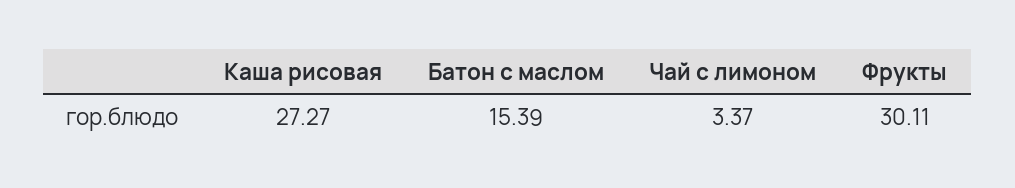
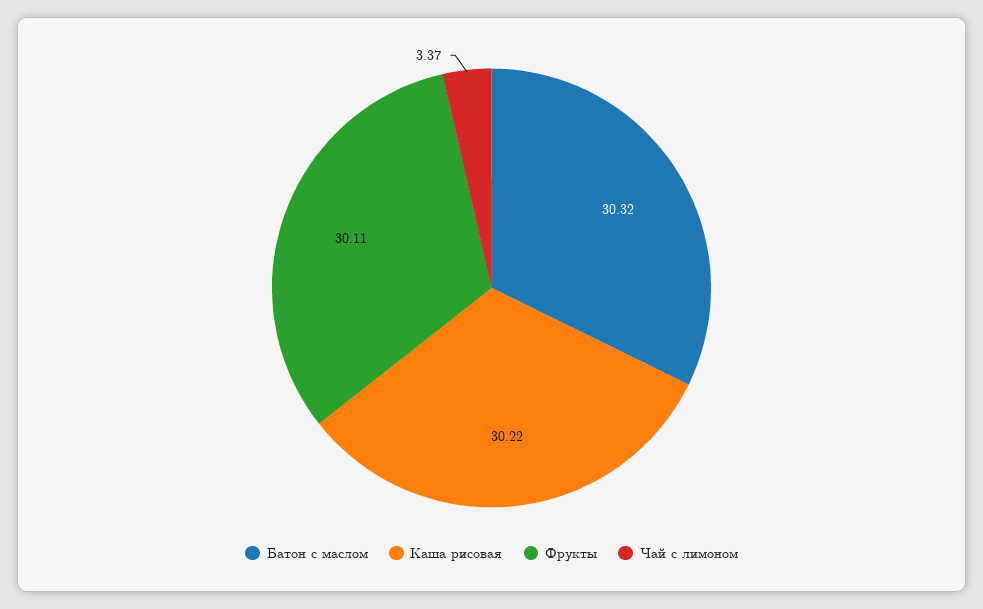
Каша рисовая: 27.27 -> 30.22
Батон с маслом: 15.39 -> 30.32

